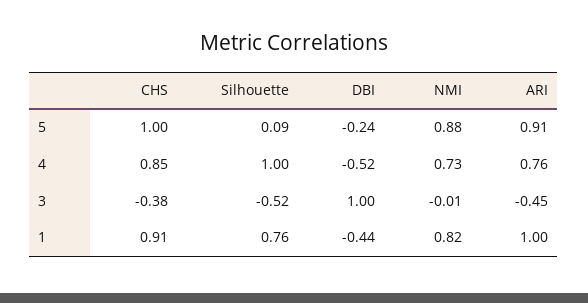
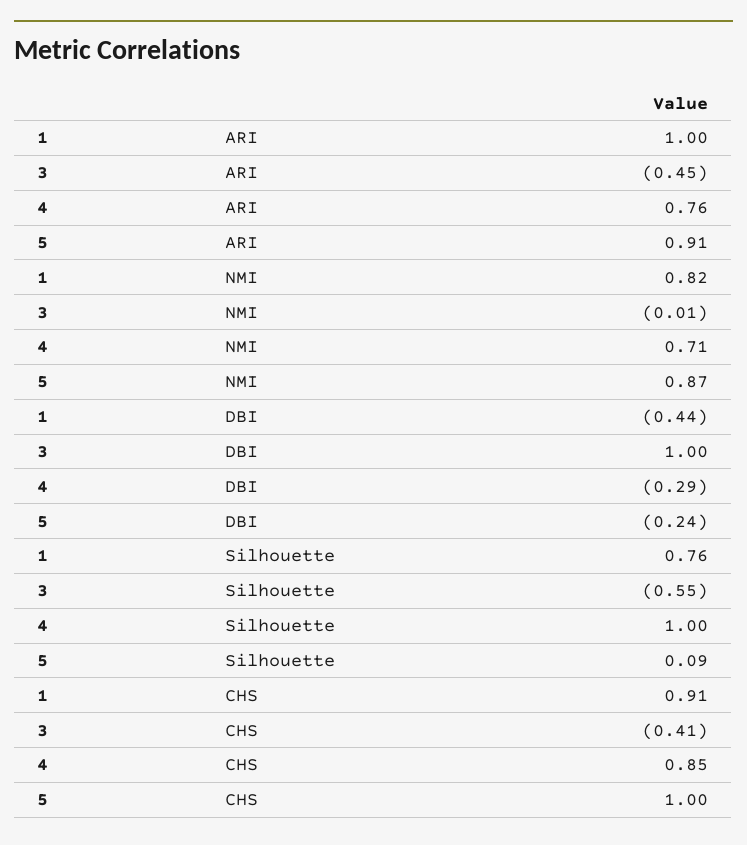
NMI, 5: 0.88 -> 0.87
DBI, 4: -0.52 -> -0.29
NMI, 4: 0.73 -> 0.71
CHS, 3: -0.38 -> -0.41
Silhouette, 3: -0.52 -> -0.55

